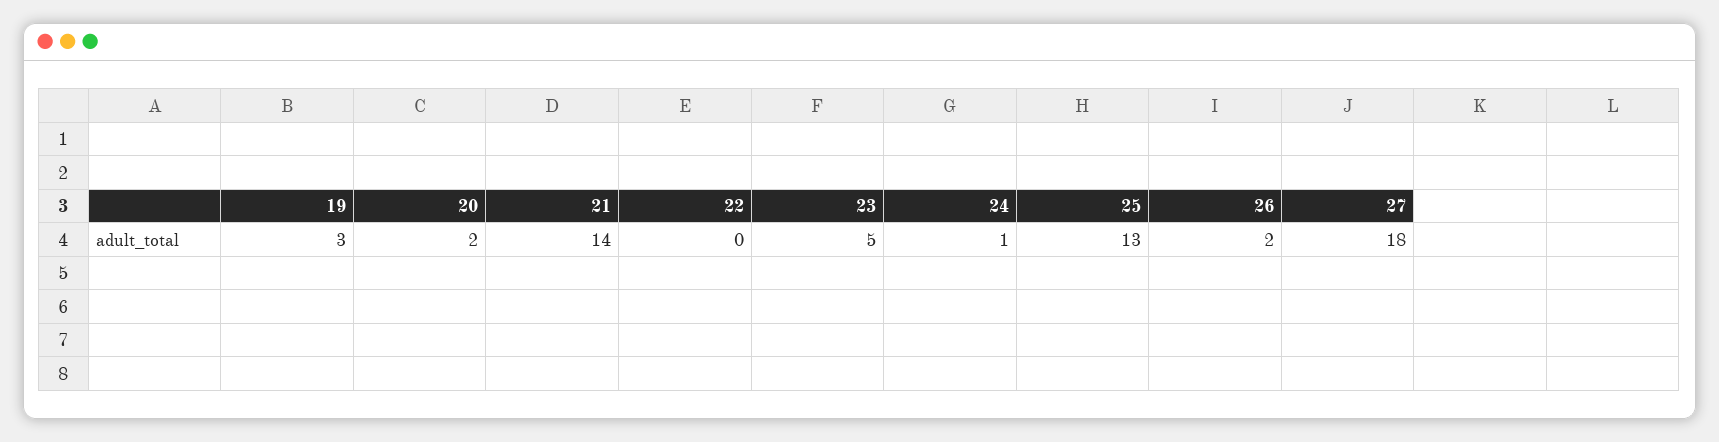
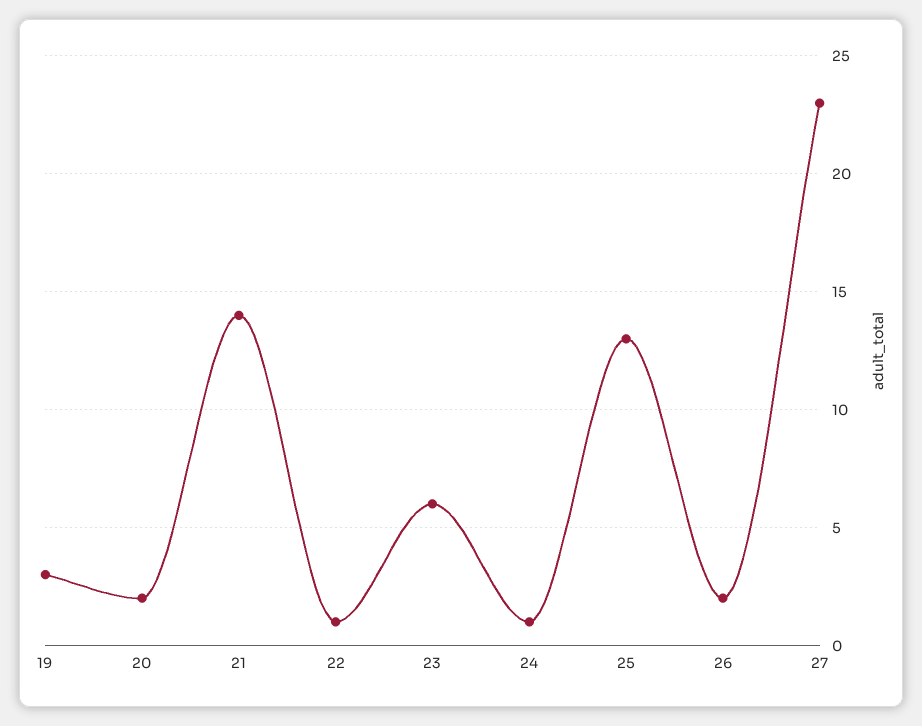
22: 0 -> 1
23: 5 -> 6
27: 18 -> 23

